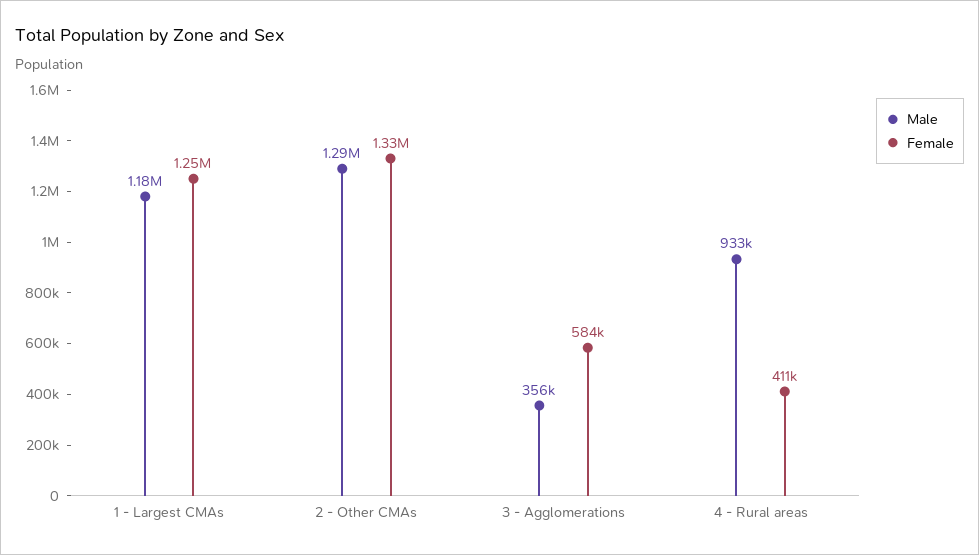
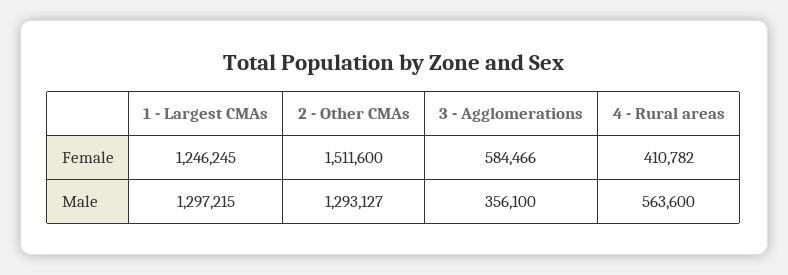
Male, 1 - Largest CMAs: 1180000 -> 1297215
Female, 2 - Other CMAs: 1330000 -> 1511600
Male, 4 - Rural areas: 933000 -> 563600

